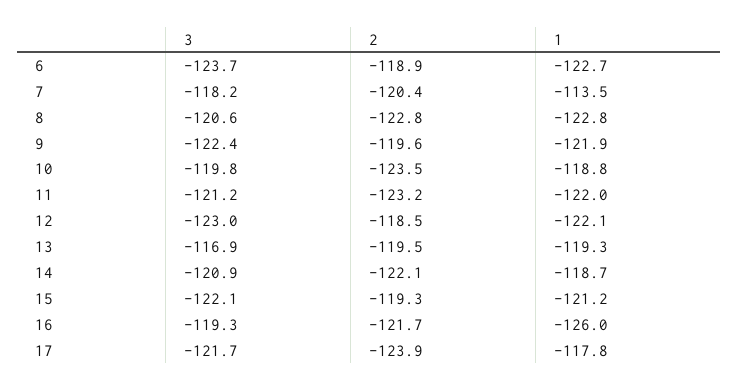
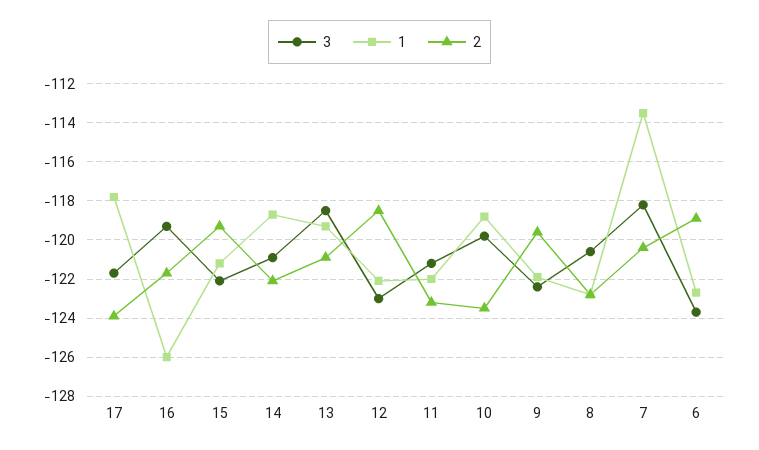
3, 13: -116.9 -> -118.5
2, 13: -119.5 -> -121

